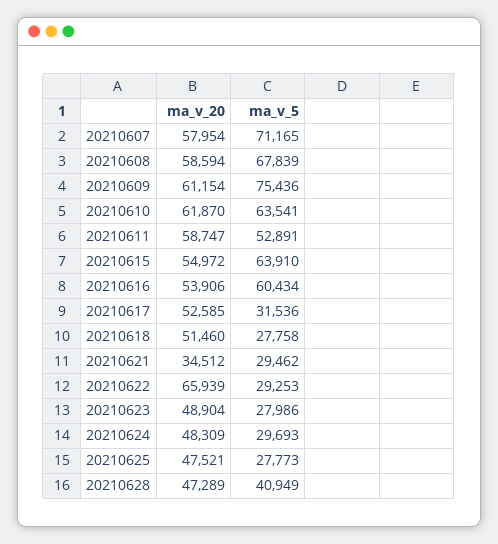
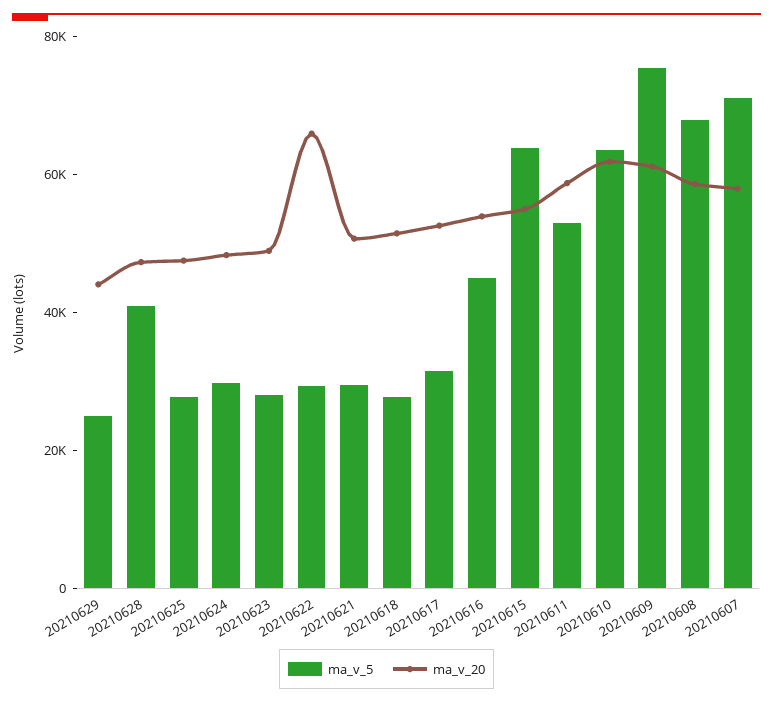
ma_v_5, 20210616: 60434 -> 45000
ma_v_20, 20210621: 34512 -> 50000
ma_v_5, 20210629: none -> 25000
ma_v_20, 20210629: none -> 45000

